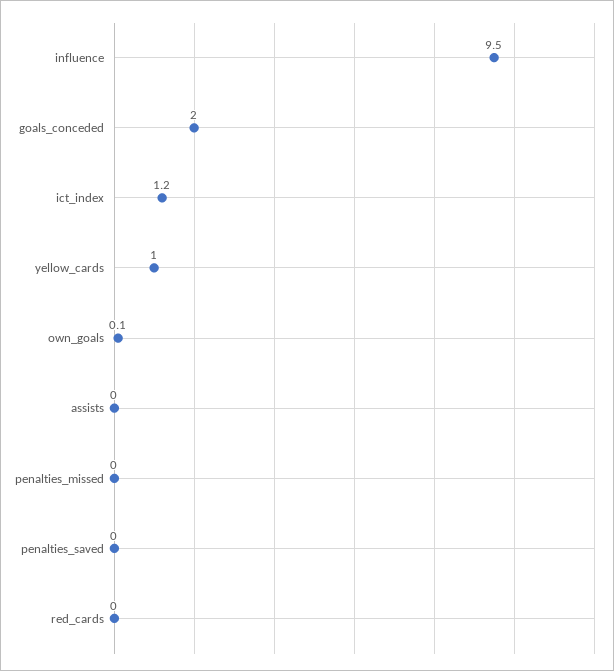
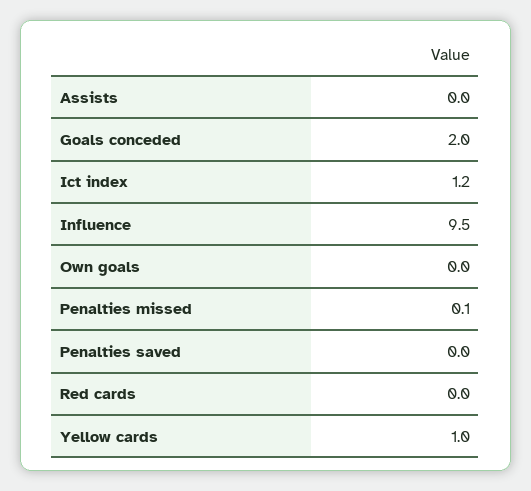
own_goals: 0.1 -> 0
penalties_missed: 0 -> 0.1

